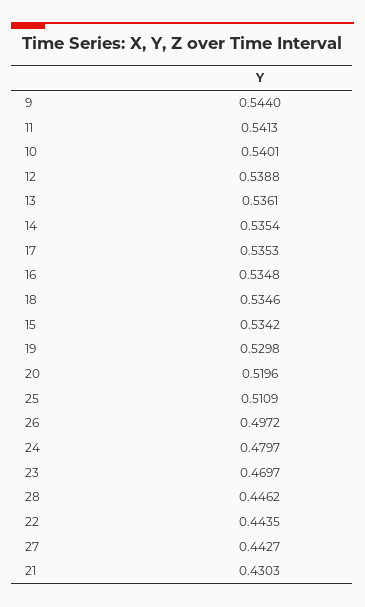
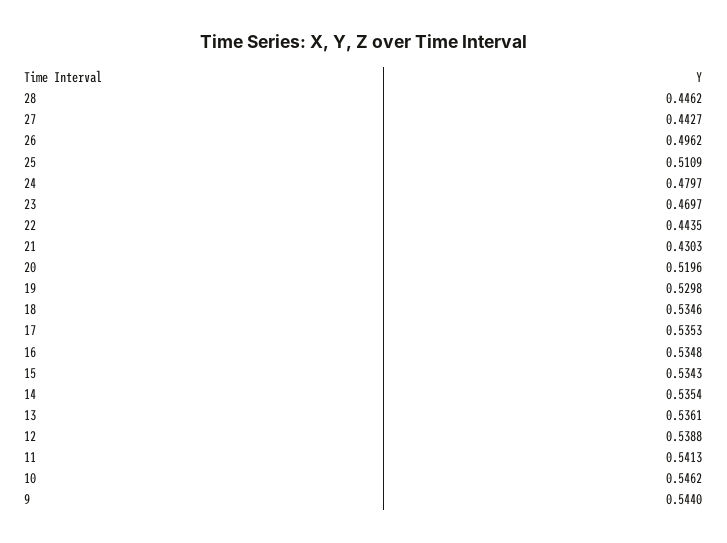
10: 0.5401 -> 0.5462
15: 0.5342 -> 0.5343
26: 0.4972 -> 0.4962

